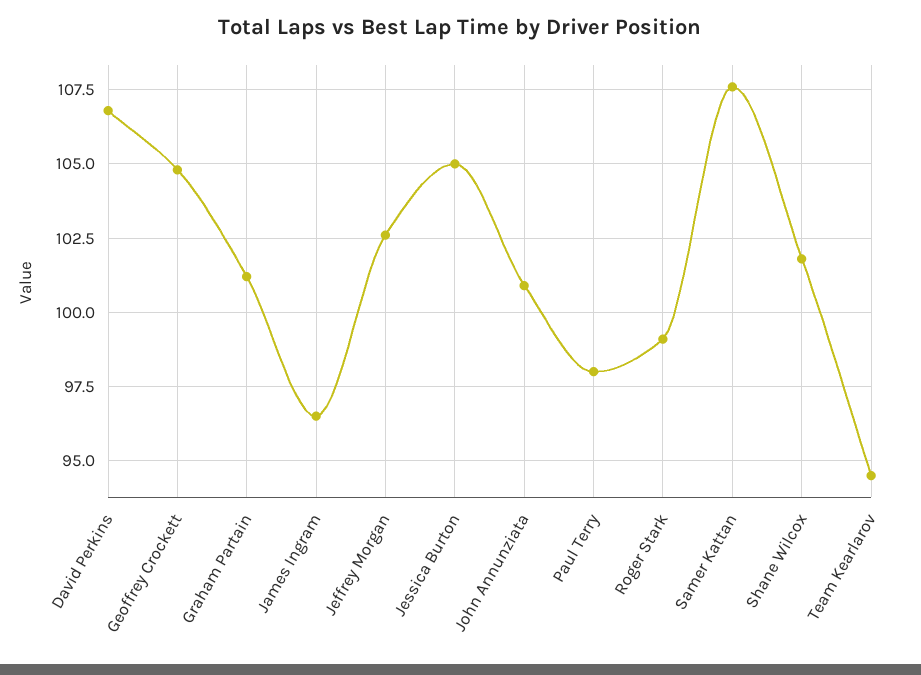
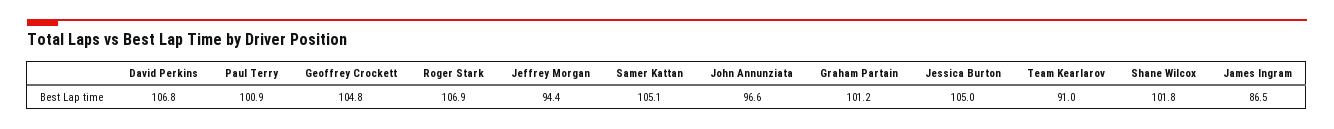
James Ingram: 96.5 -> 86.5
Jeffrey Morgan: 102.5 -> 94.4
John Annunziata: 101 -> 96.6
Paul Terry: 98 -> 100.9
Roger Stark: 99 -> 106.9
Samer Kattan: 107.5 -> 105.1
Team Kearlarov: 94.5 -> 91

